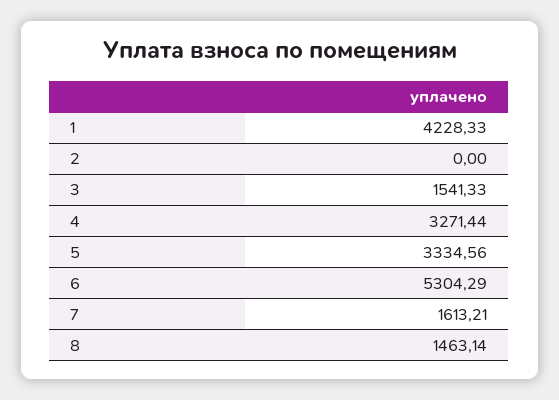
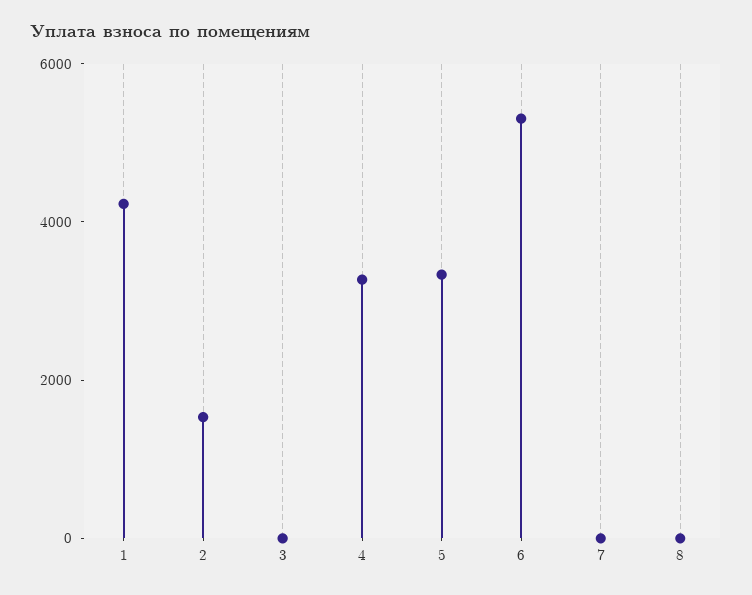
2: 0 -> 1500
3: 1541.33 -> 0
7: 1613.21 -> 0
8: 1463.14 -> 0

